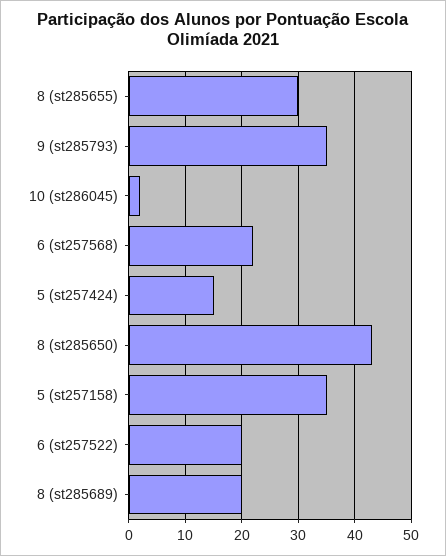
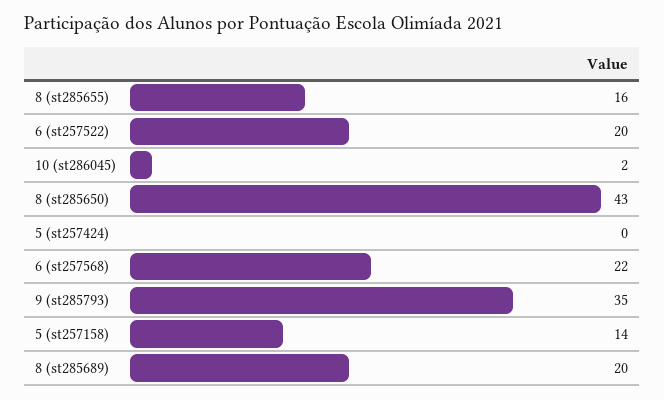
8 (st285655): 30 -> 16
5 (st257424): 15 -> 0
5 (st257158): 35 -> 14

